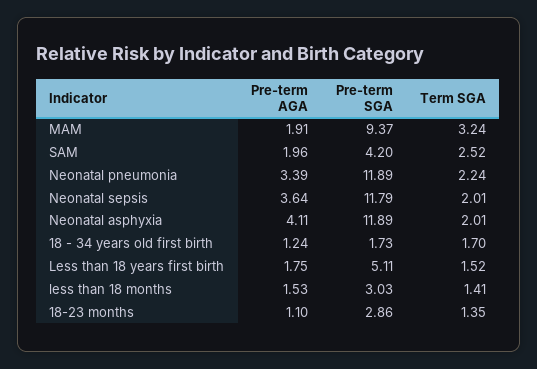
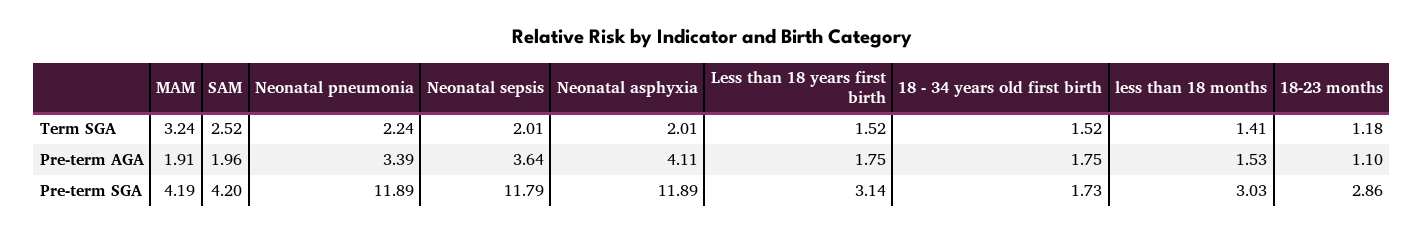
Pre-term SGA, MAM: 9.37 -> 4.19
Pre-term AGA, 18 - 34 years old first birth: 1.24 -> 1.75
Term SGA, 18 - 34 years old first birth: 1.7 -> 1.52
Pre-term SGA, Less than 18 years first birth: 5.11 -> 3.14
Term SGA, 18-23 months: 1.35 -> 1.18

